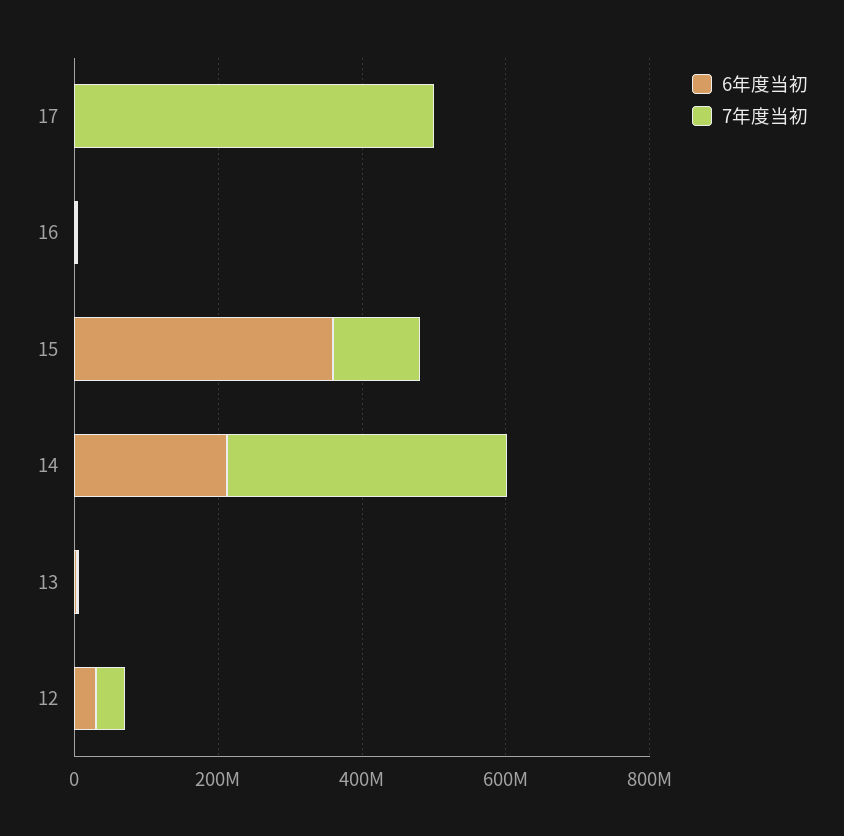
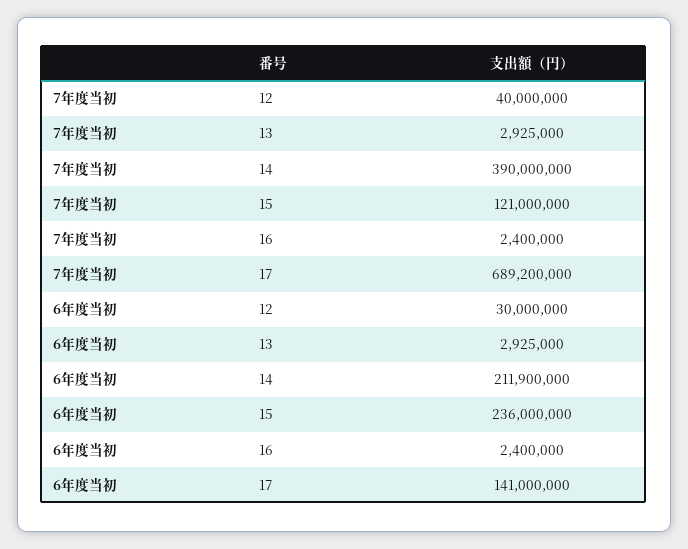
6年度当初, 17: 0 -> 141000000
7年度当初, 17: 500000000 -> 689200000
6年度当初, 15: 350000000 -> 236000000

